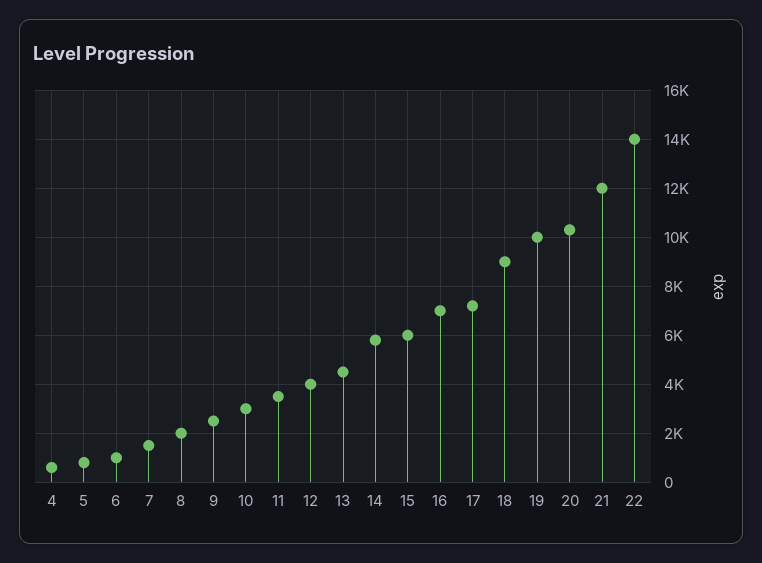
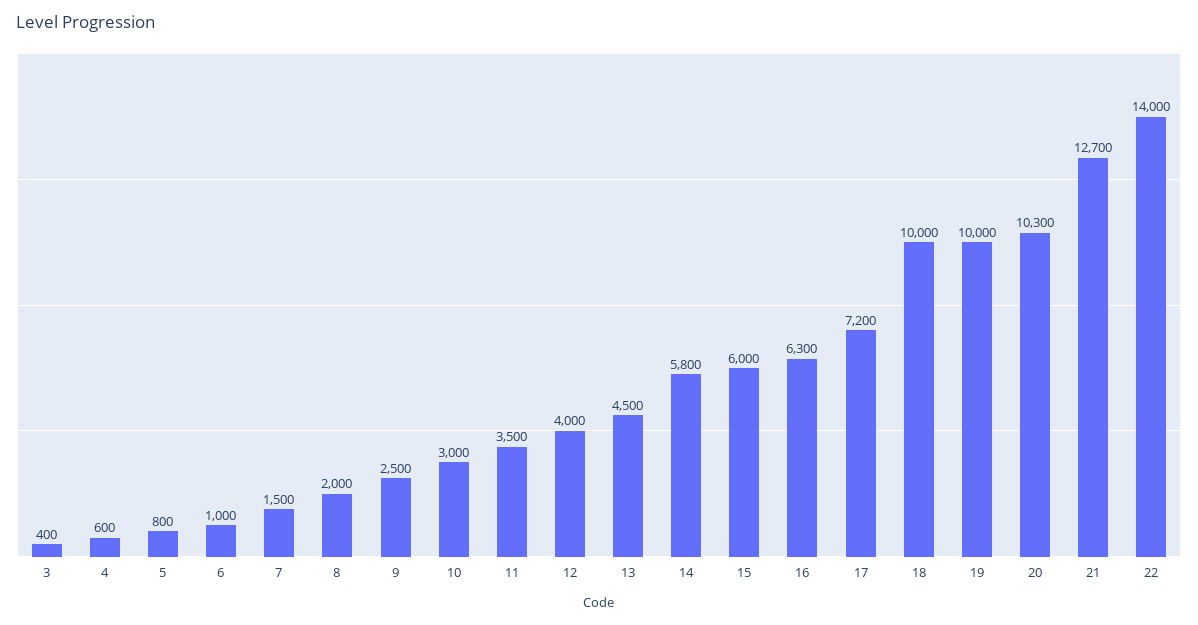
16: 7000 -> 6300
18: 9000 -> 10000
21: 12000 -> 12700
3: none -> 400

